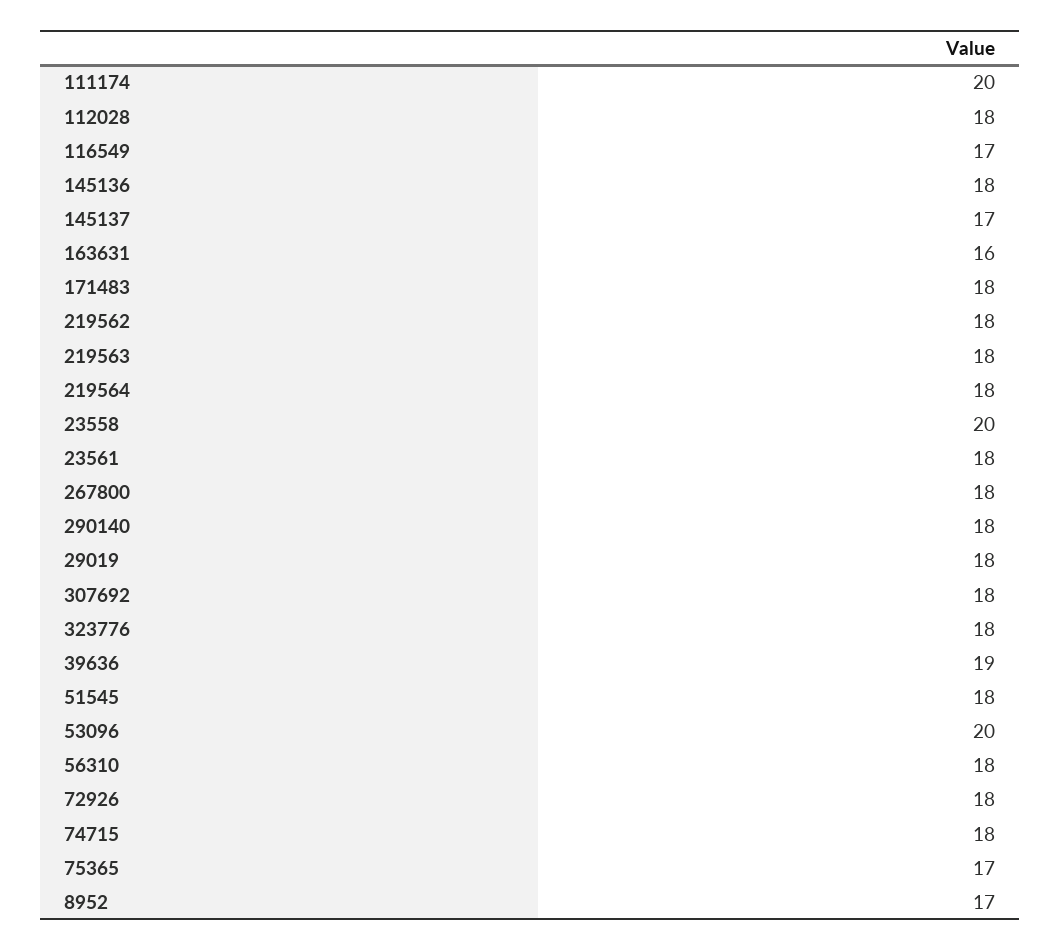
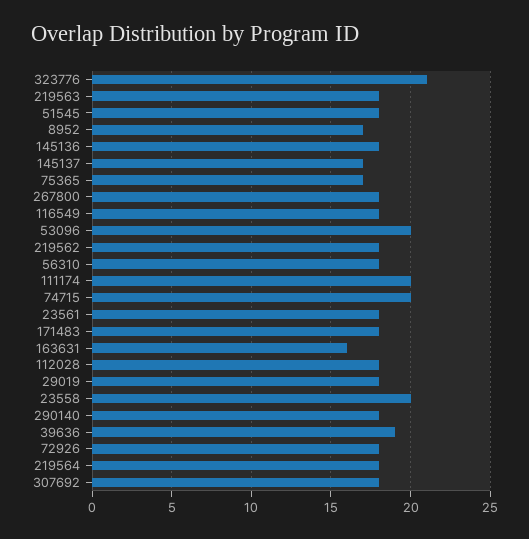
116549: 17 -> 18
323776: 18 -> 21
74715: 18 -> 20

